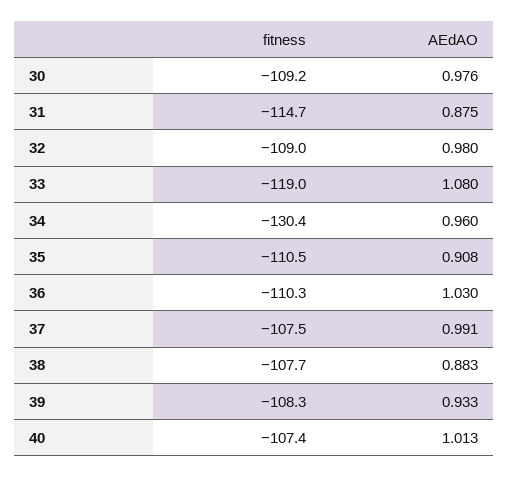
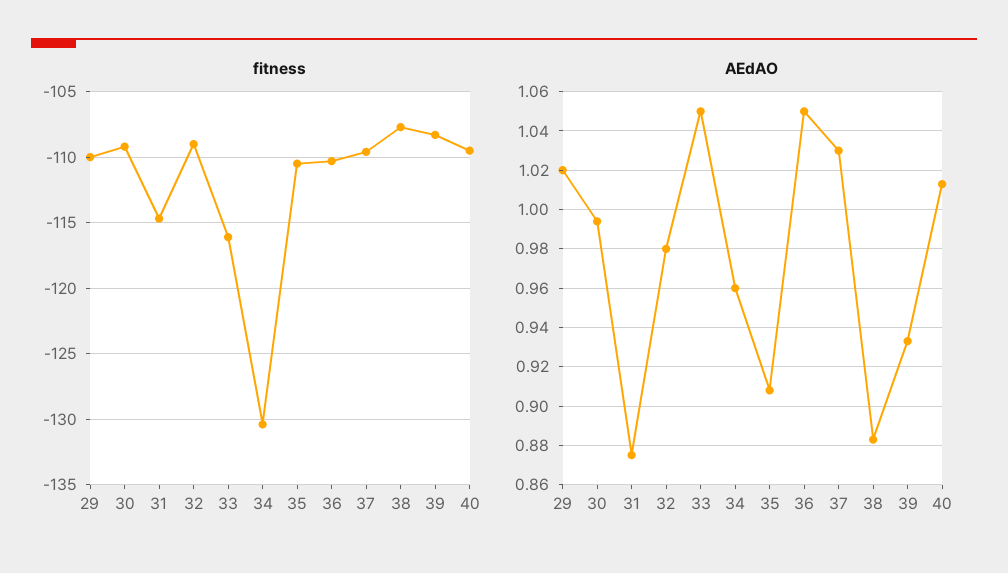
AEdAO, 30: 0.976 -> 0.995
fitness, 33: -119 -> -116
AEdAO, 33: 1.08 -> 1.05
AEdAO, 36: 1.03 -> 1.05
fitness, 37: -107.5 -> -109.5
AEdAO, 37: 0.991 -> 1.03
fitness, 40: -107.4 -> -109.5
fitness, 29: none -> -110
AEdAO, 29: none -> 1.02

